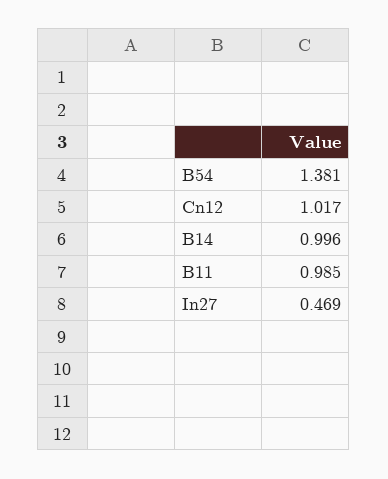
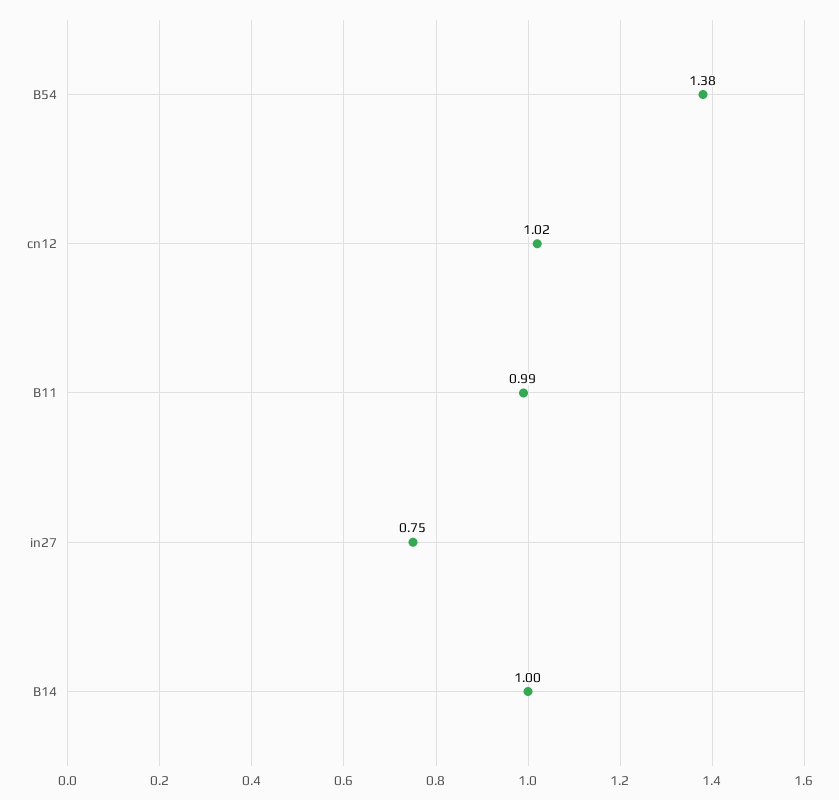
In27: 0.469 -> 0.75

